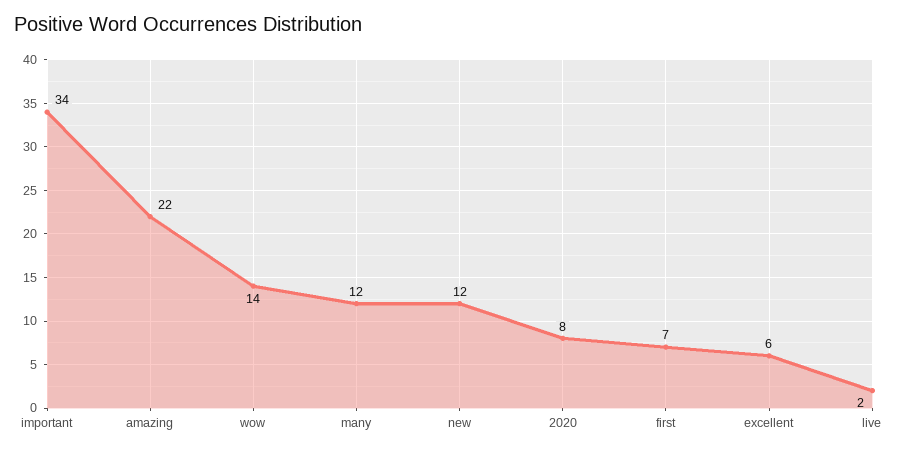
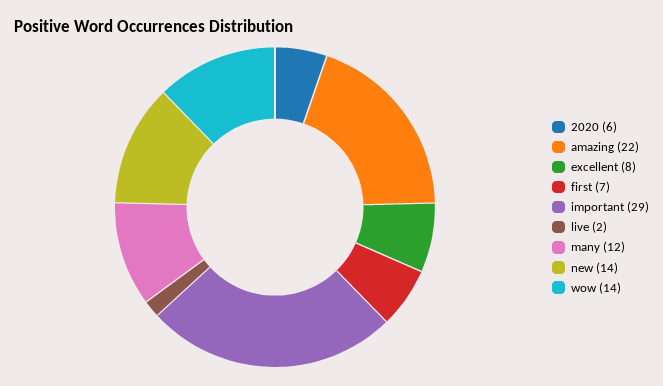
important: 34 -> 29
new: 12 -> 14
2020: 8 -> 6
excellent: 6 -> 8

